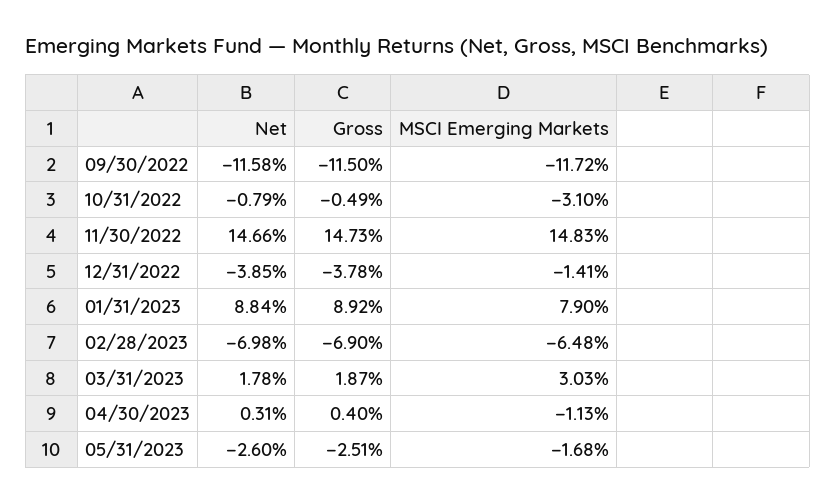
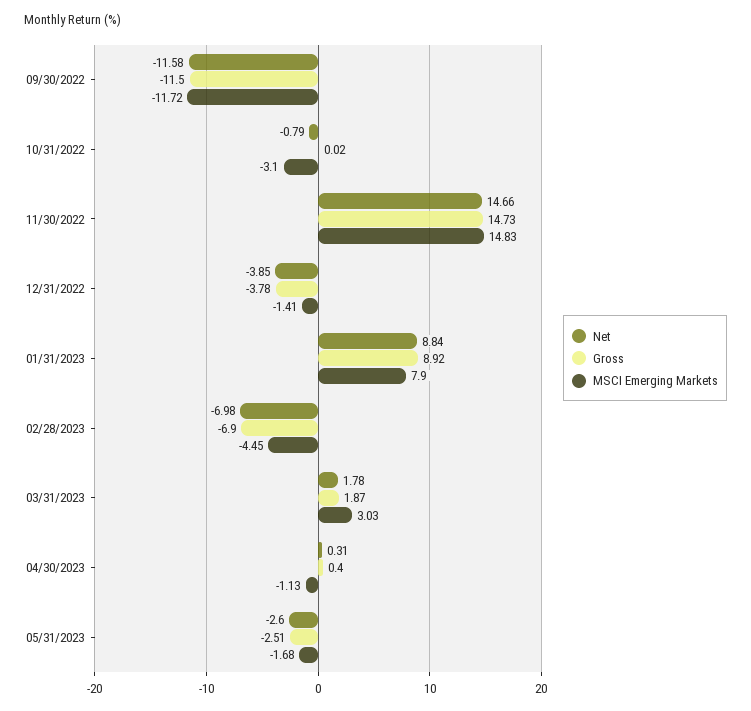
Gross, 10/31/2022: -0.49 -> 0.02
MSCI Emerging Markets, 02/28/2023: -6.48 -> -4.45

